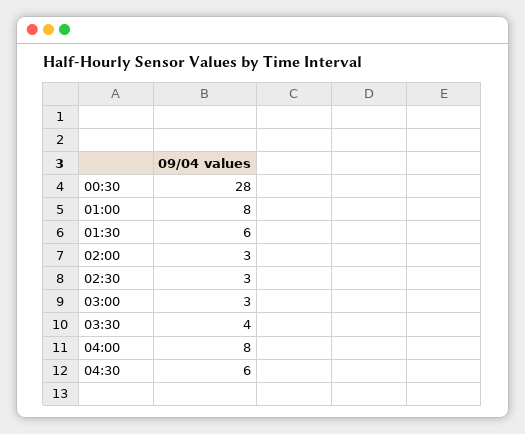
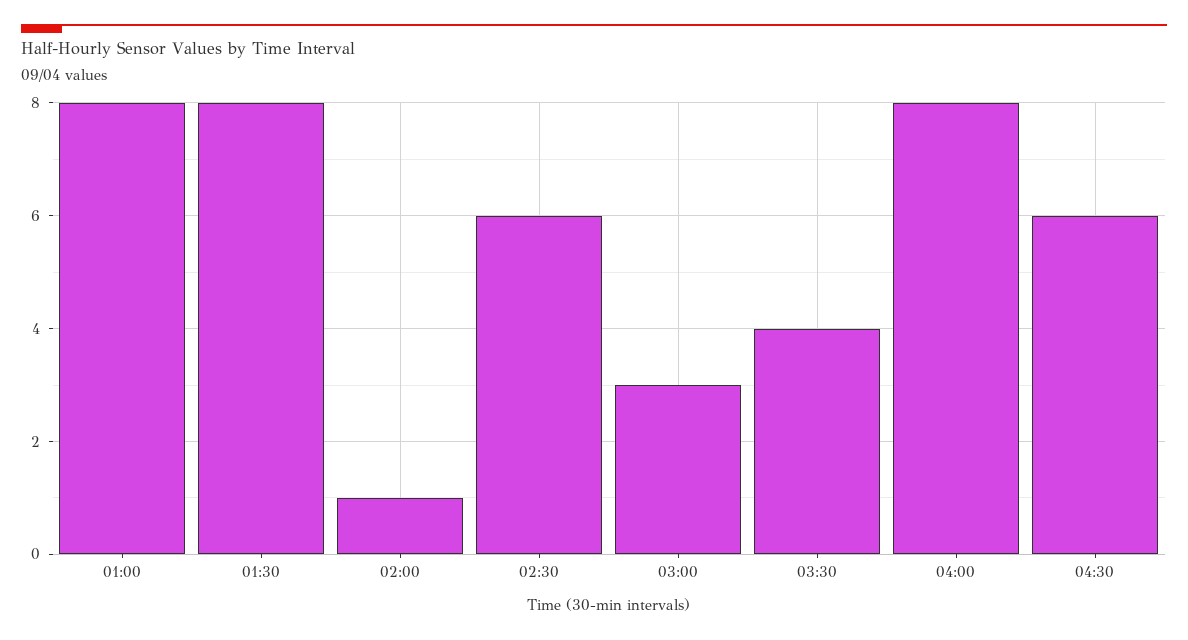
00:30: 28 -> none
01:30: 6 -> 8
02:00: 3 -> 1
02:30: 3 -> 6

